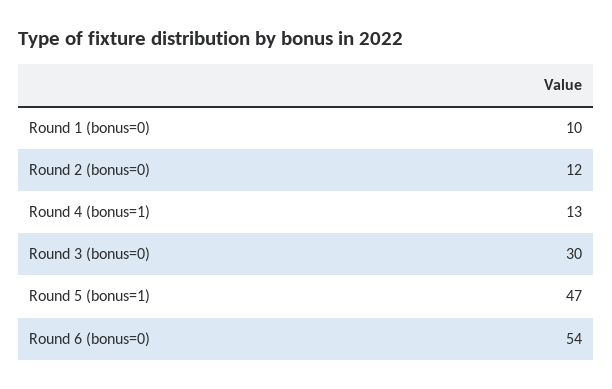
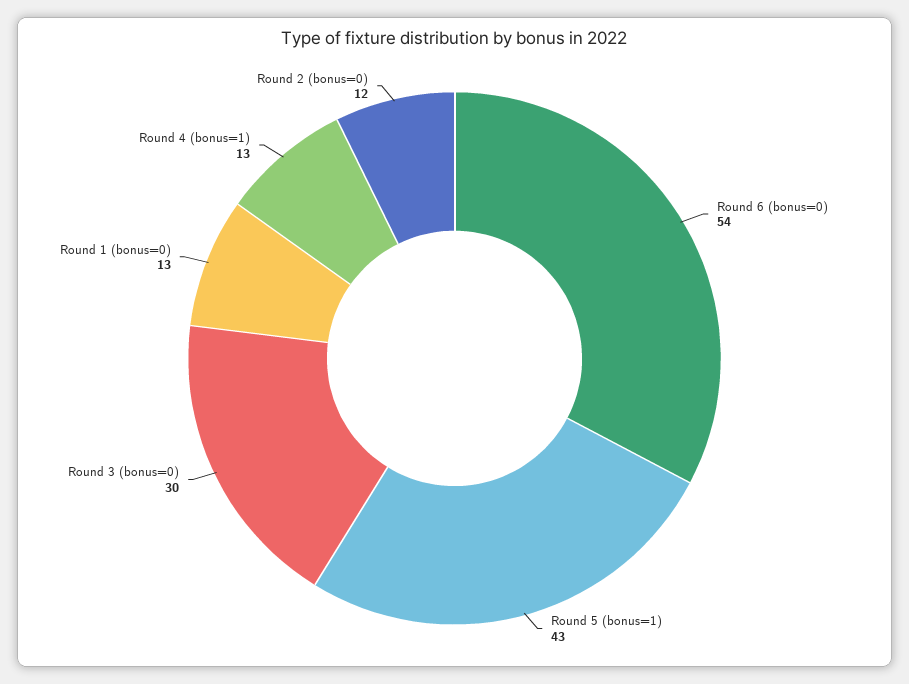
Round 1 (bonus=0): 10 -> 13
Round 5 (bonus=1): 47 -> 43

